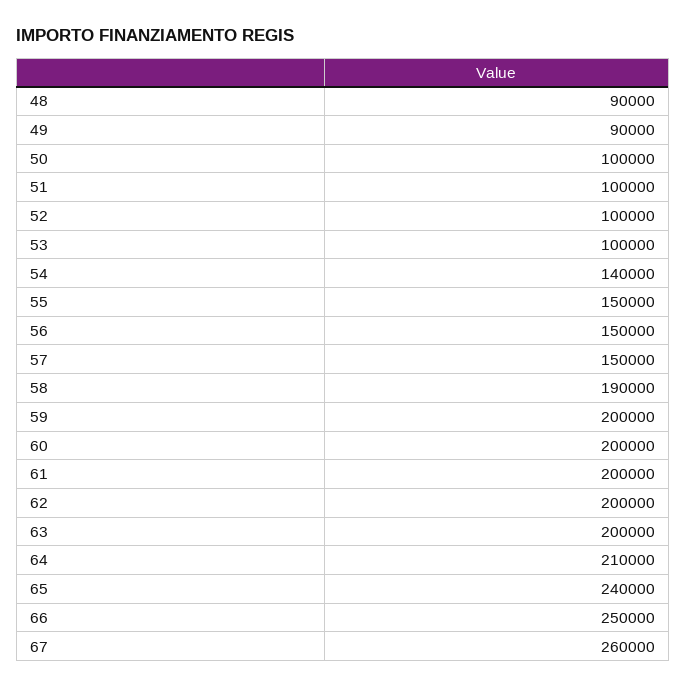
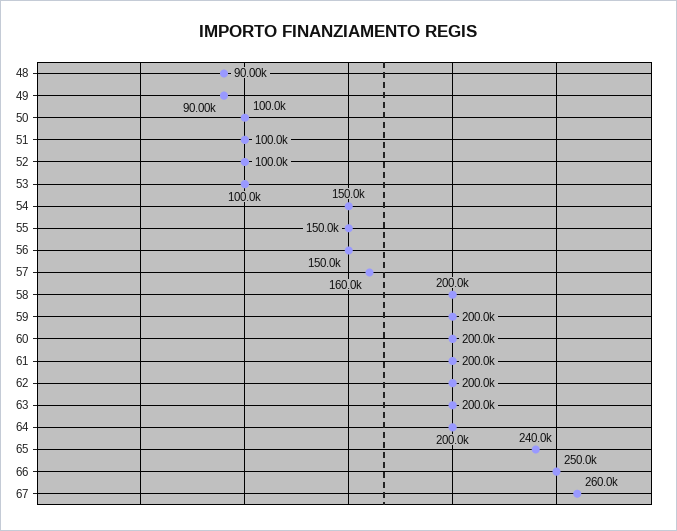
54: 140000 -> 150000
57: 150000 -> 160000
58: 190000 -> 200000
64: 210000 -> 200000

